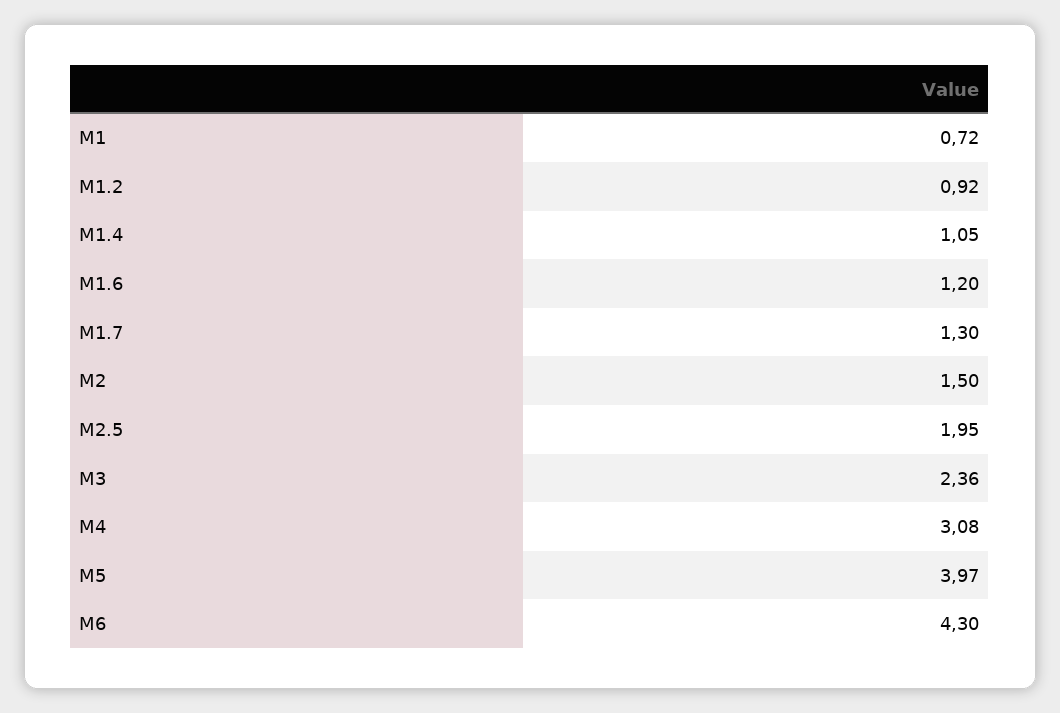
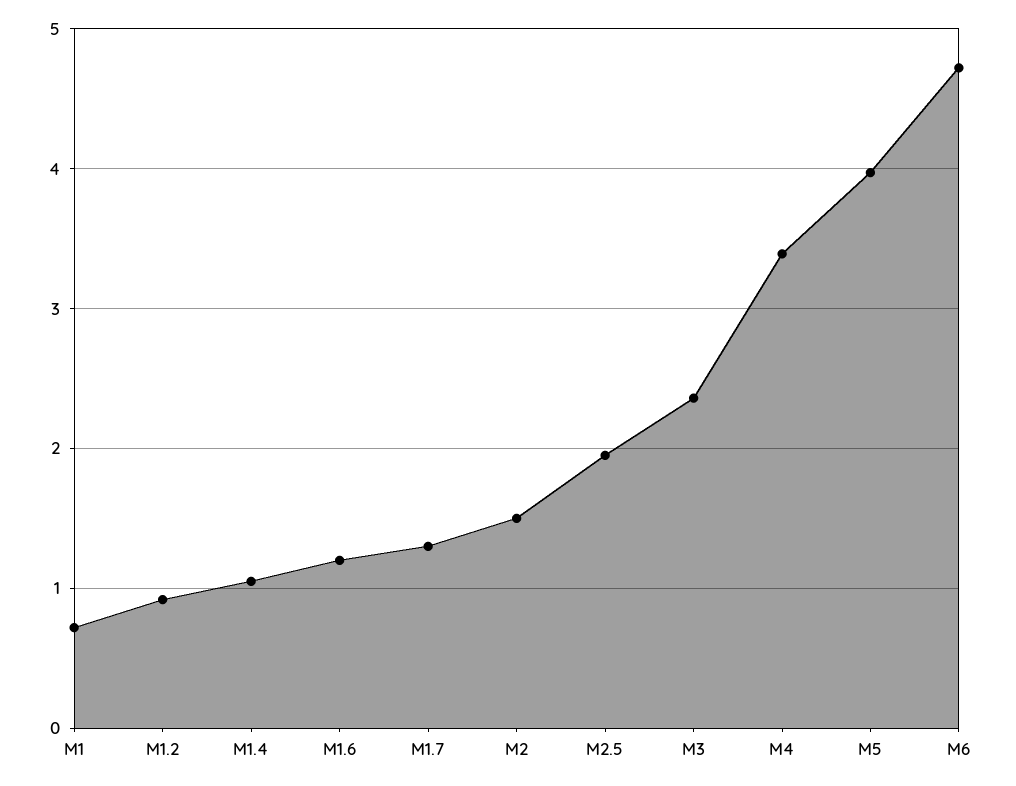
M4: 3.08 -> 3.4
M6: 4.3 -> 4.7

